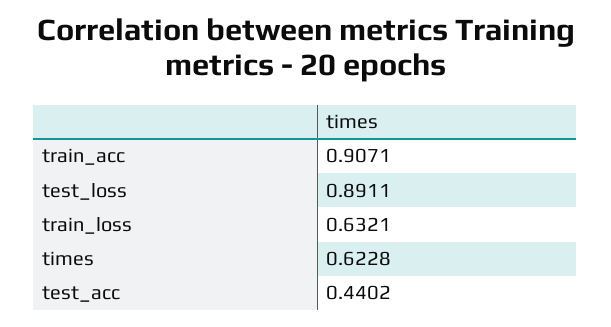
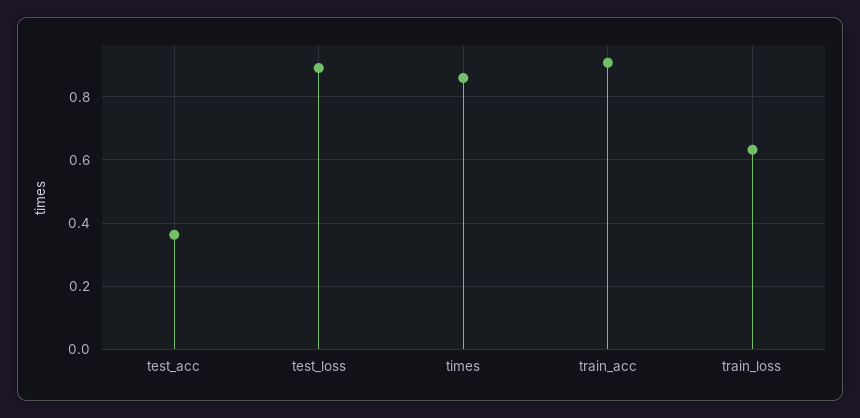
times: 0.6228 -> 0.86
test_acc: 0.4402 -> 0.36

